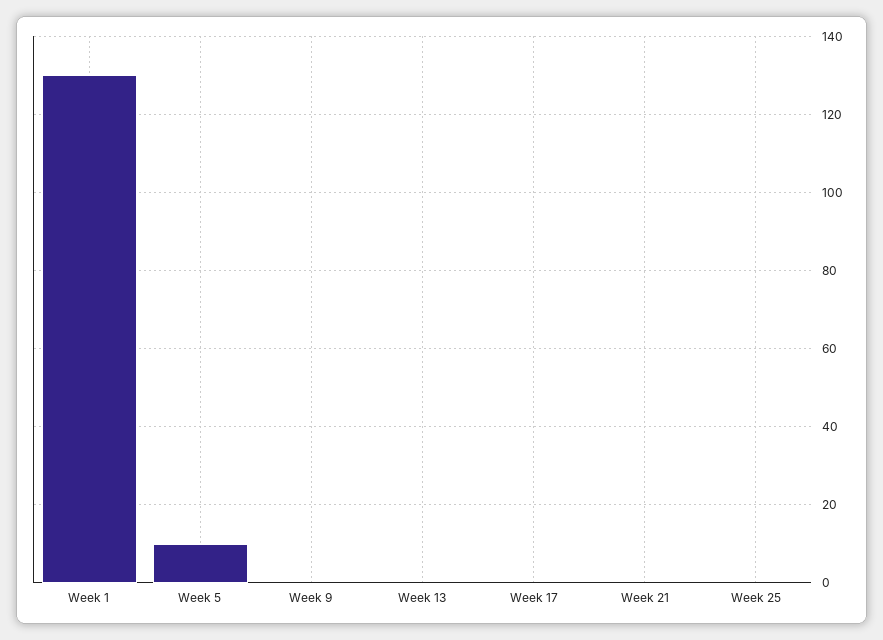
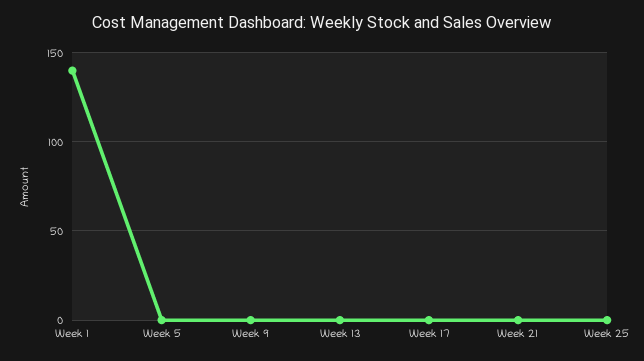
Week 1: 130 -> 140
Week 5: 10 -> 0

